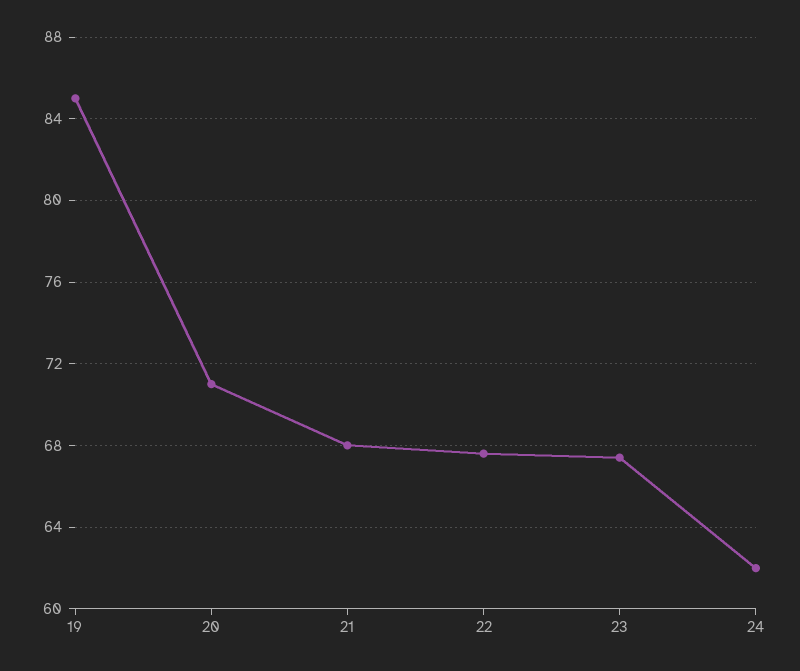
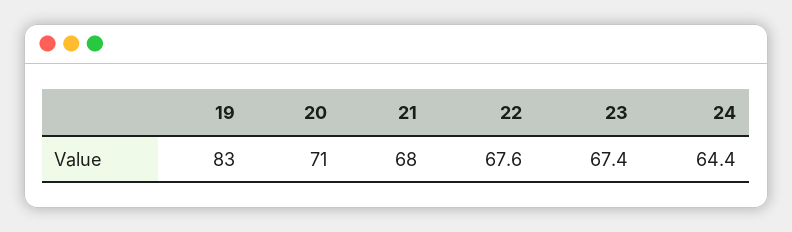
19: 85 -> 83
24: 62 -> 64.4

